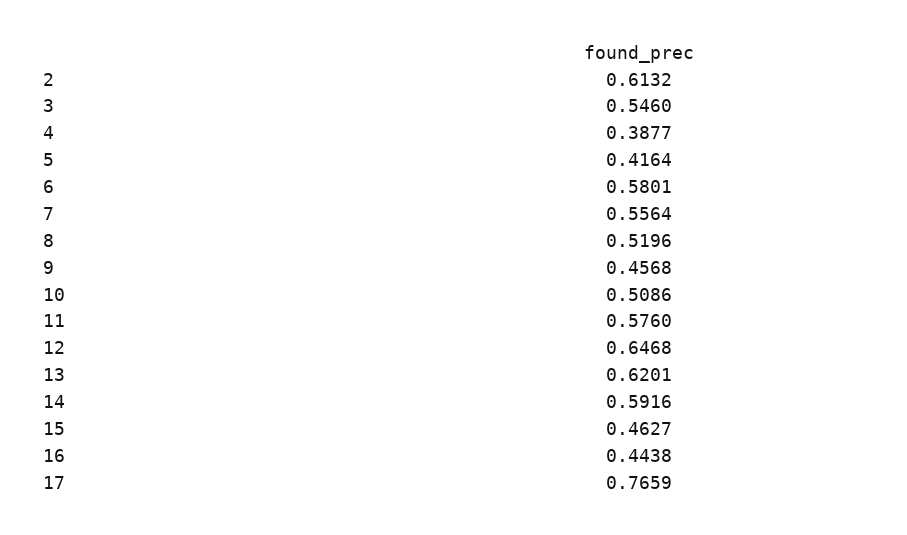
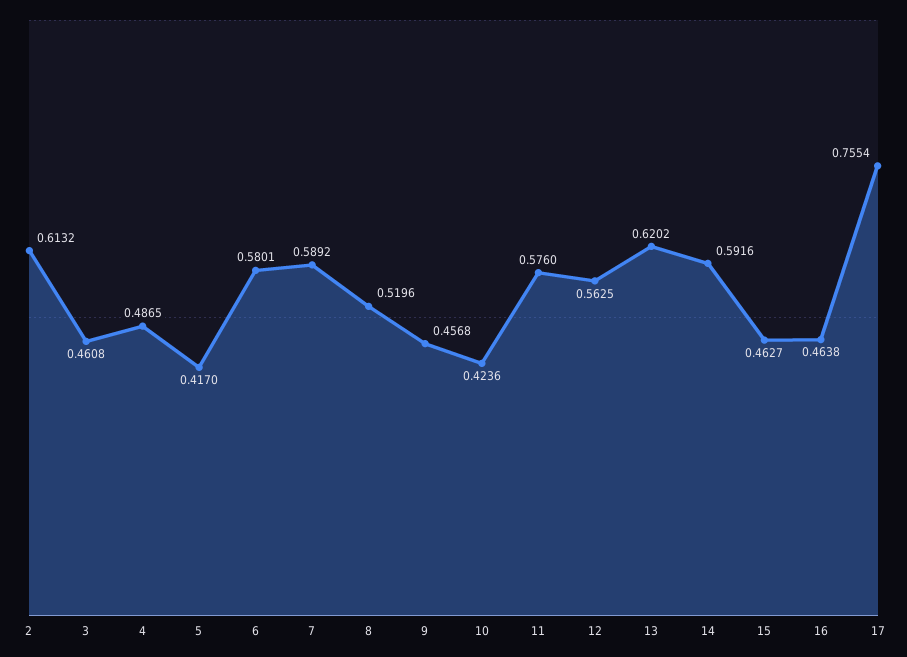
3: 0.546 -> 0.4608
4: 0.3877 -> 0.4865
5: 0.4164 -> 0.417
7: 0.5564 -> 0.5892
10: 0.5086 -> 0.4236
12: 0.6468 -> 0.5625
13: 0.6201 -> 0.6202
16: 0.4438 -> 0.4638
17: 0.7659 -> 0.7554

